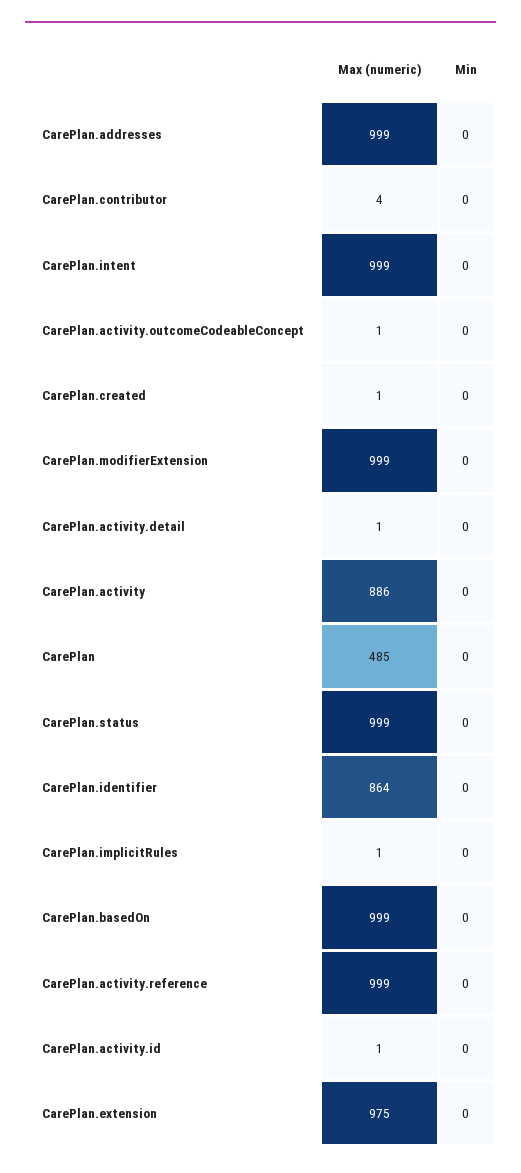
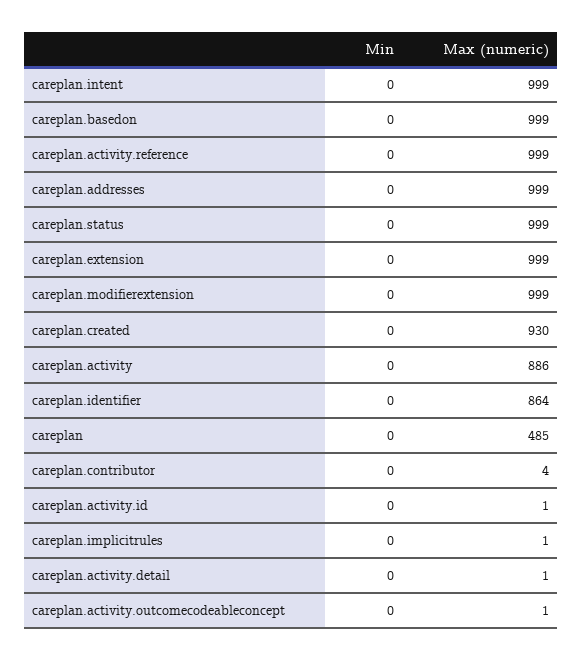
Max (numeric), CarePlan.created: 1 -> 930
Max (numeric), CarePlan.extension: 975 -> 999

